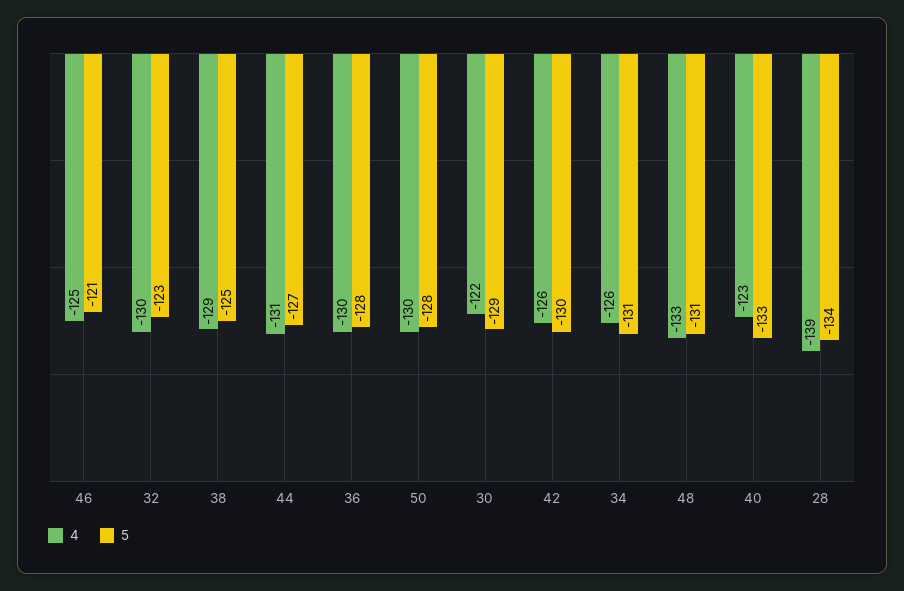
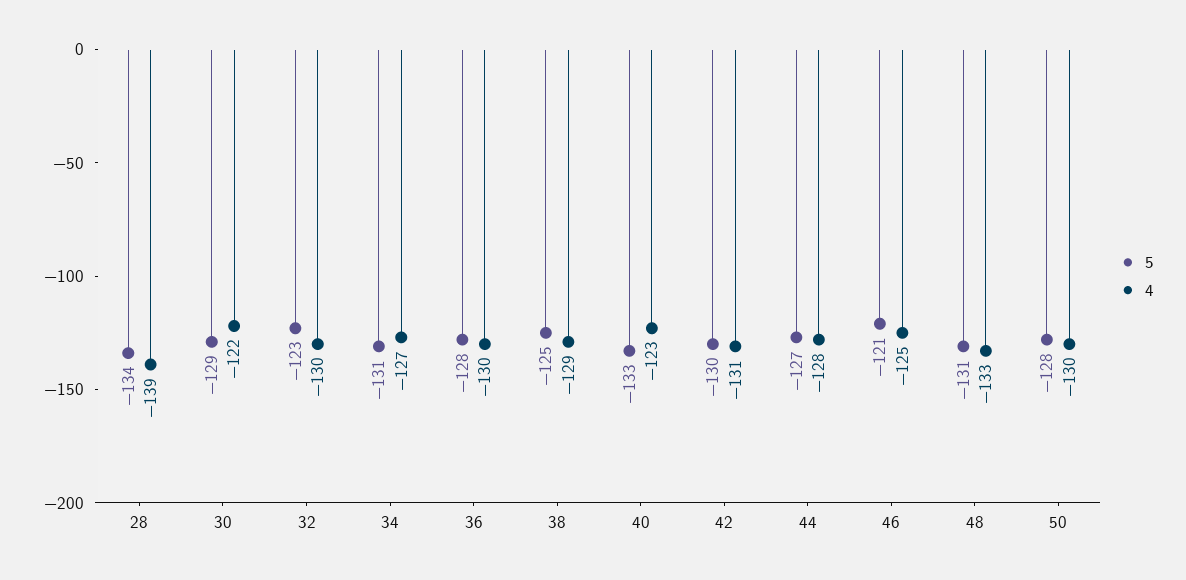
4, 44: -131 -> -128
4, 42: -126 -> -131
4, 34: -126 -> -127

